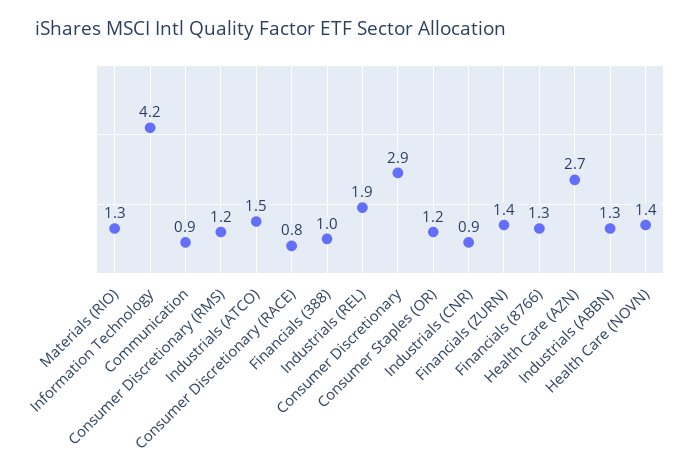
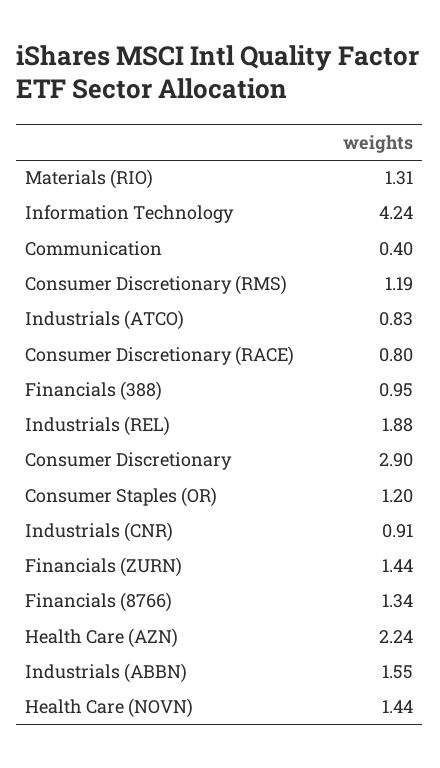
Communication: 0.9 -> 0.4
Industrials (ATCO): 1.5 -> 0.83
Health Care (AZN): 2.7 -> 2.24
Industrials (ABBN): 1.3 -> 1.55

